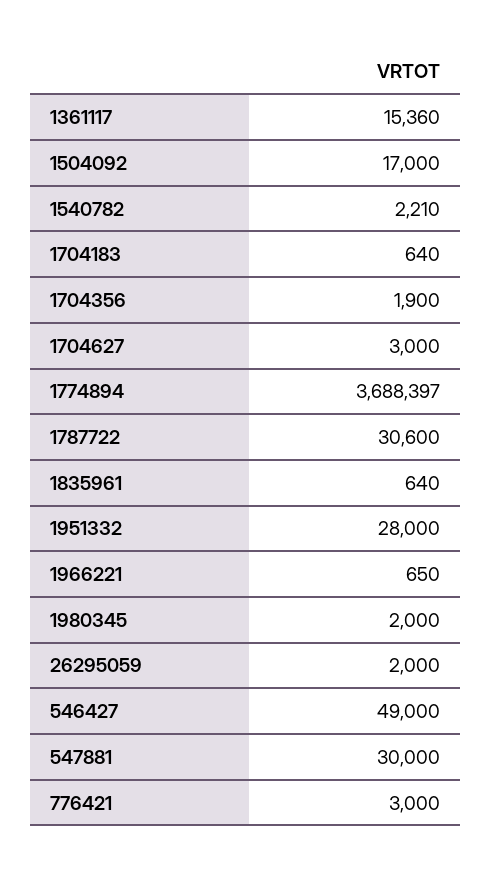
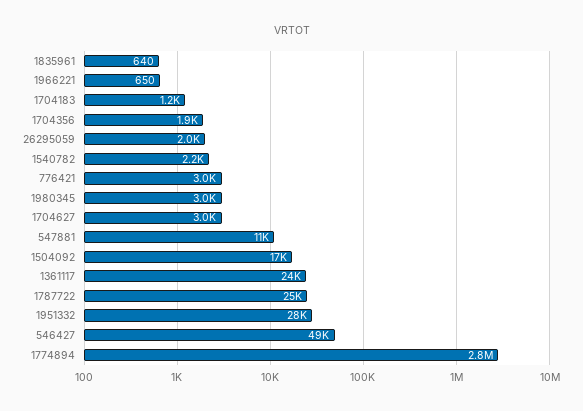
1361117: 15360 -> 24000
1704183: 640 -> 1200
1774894: 3688397 -> 2800000
1787722: 30600 -> 25000
1980345: 2000 -> 3000
547881: 30000 -> 11000

